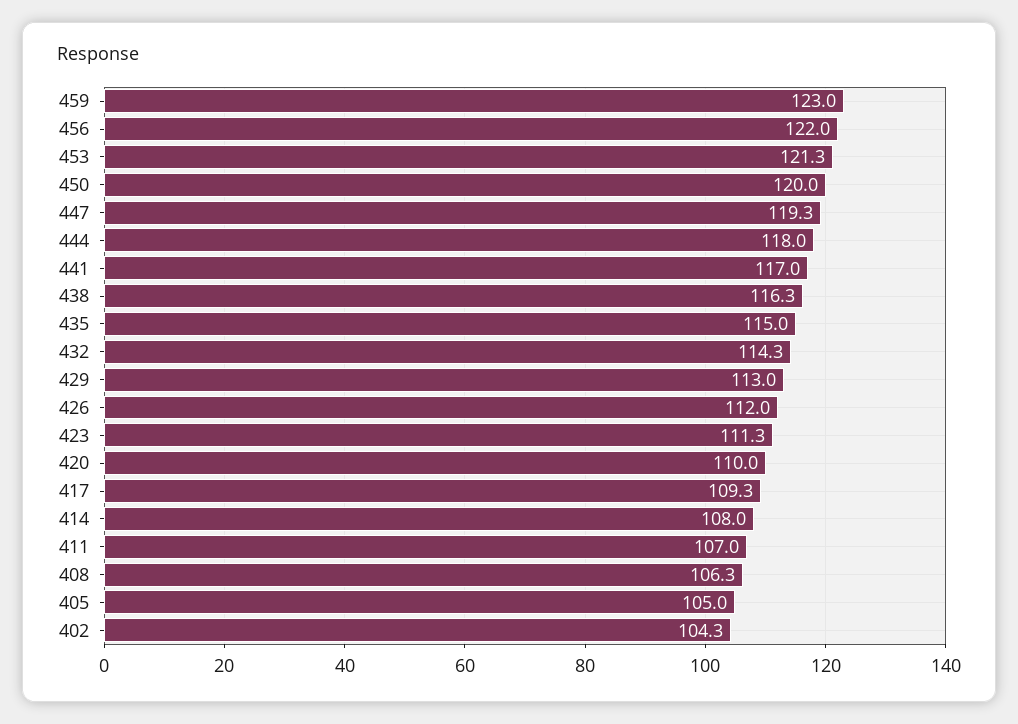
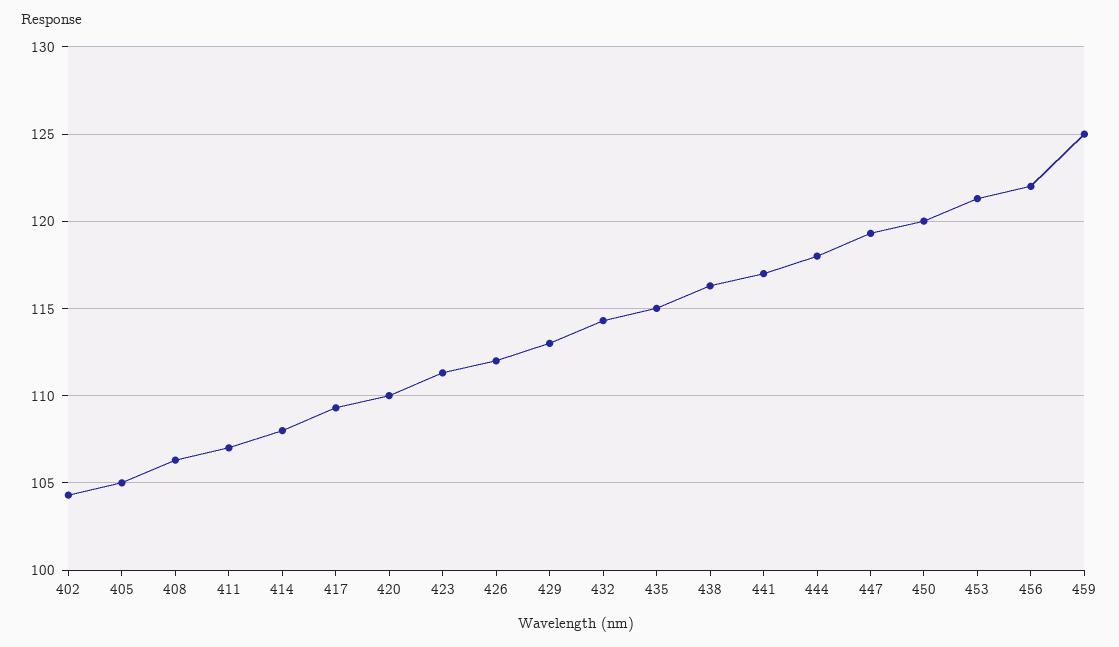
459: 123 -> 125

